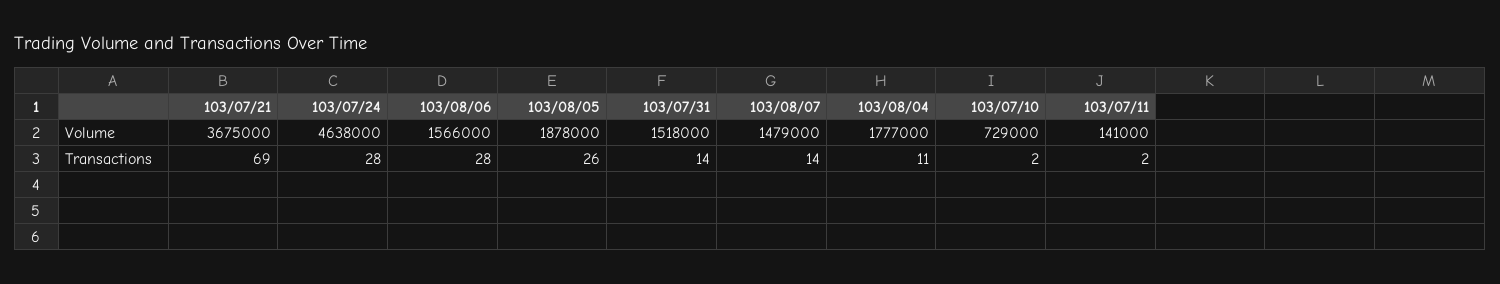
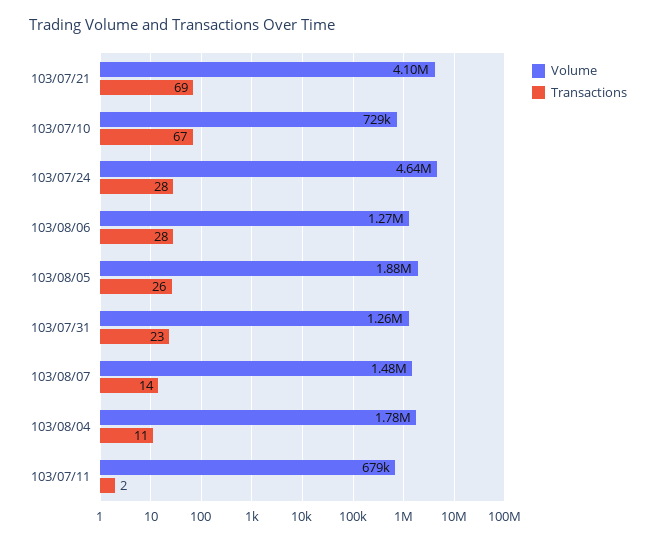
Volume, 103/07/21: 3675000 -> 4100000
Volume, 103/08/06: 1566000 -> 1270000
Volume, 103/07/31: 1518000 -> 1260000
Volume, 103/07/11: 141000 -> 679000
Transactions, 103/07/31: 14 -> 23
Transactions, 103/07/10: 2 -> 67

